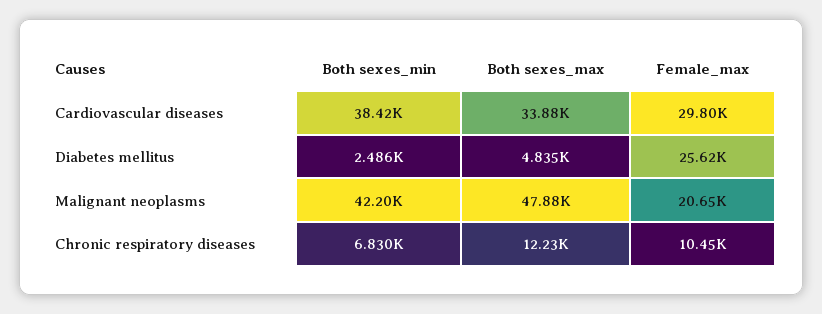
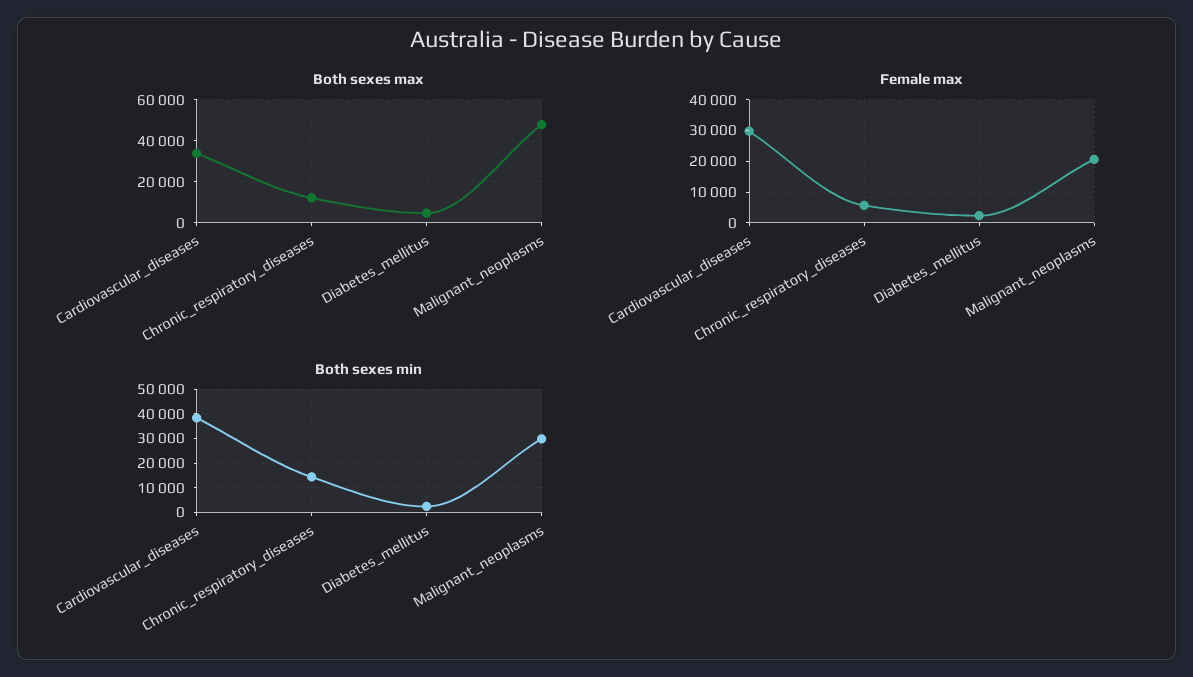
Female_max, Diabetes mellitus: 25620 -> 2000
Both sexes_min, Malignant neoplasms: 42200 -> 30000
Both sexes_min, Chronic respiratory diseases: 6830 -> 15000
Female_max, Chronic respiratory diseases: 10450 -> 6000

